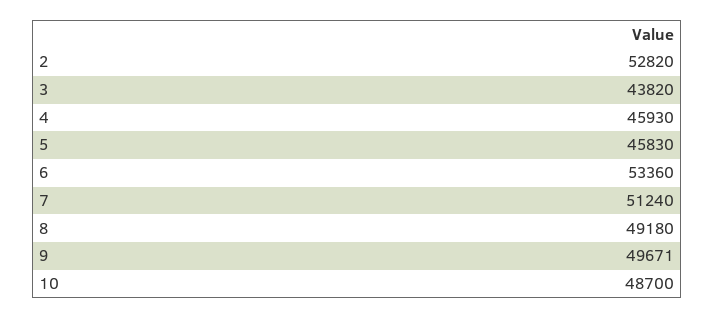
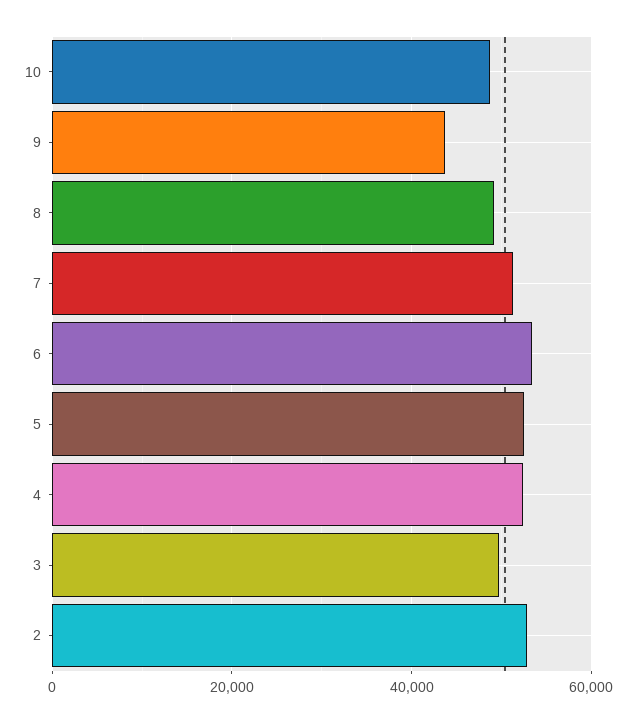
3: 43820 -> 50000
4: 45930 -> 52000
5: 45830 -> 52000
9: 49671 -> 44000

